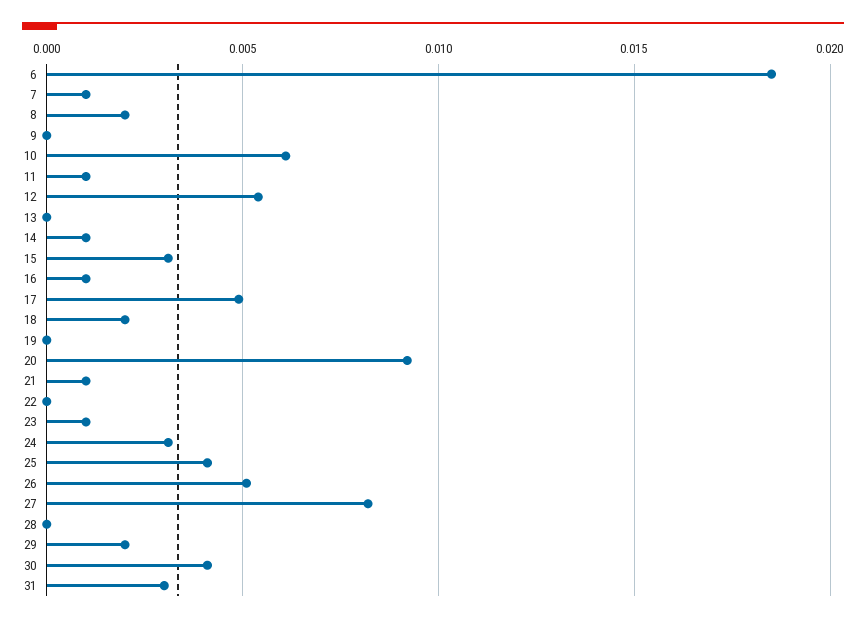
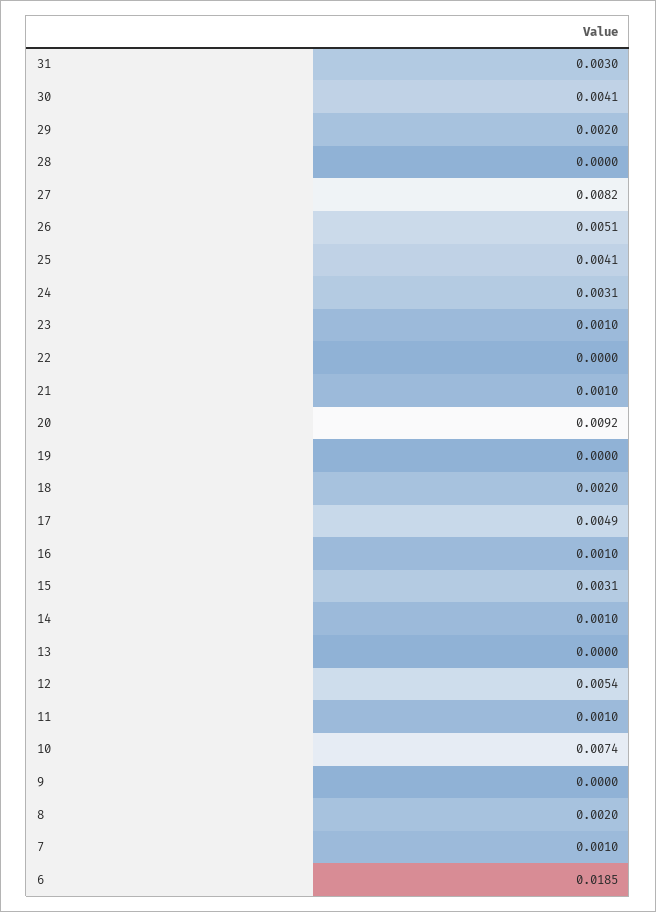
10: 0.006 -> 0.0074

